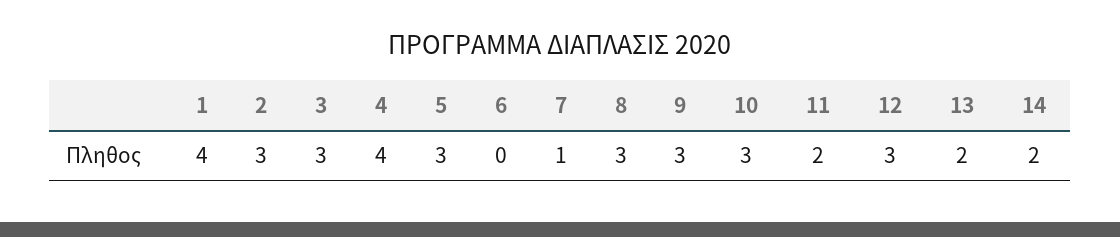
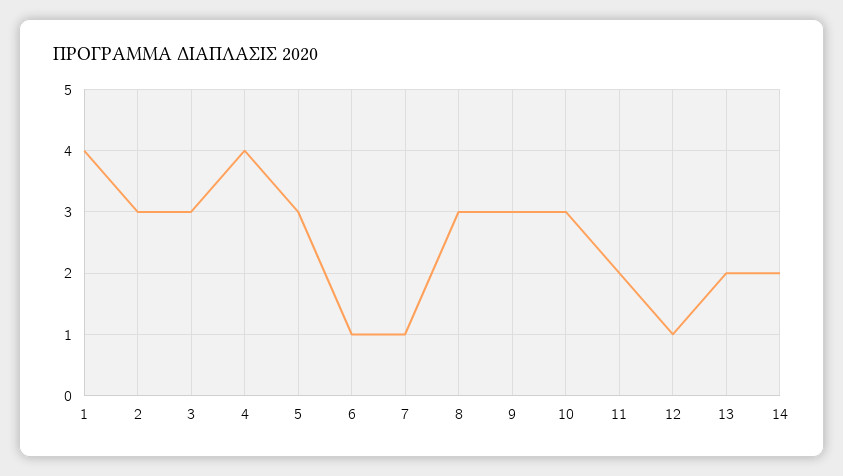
6: 0 -> 1
12: 3 -> 1

